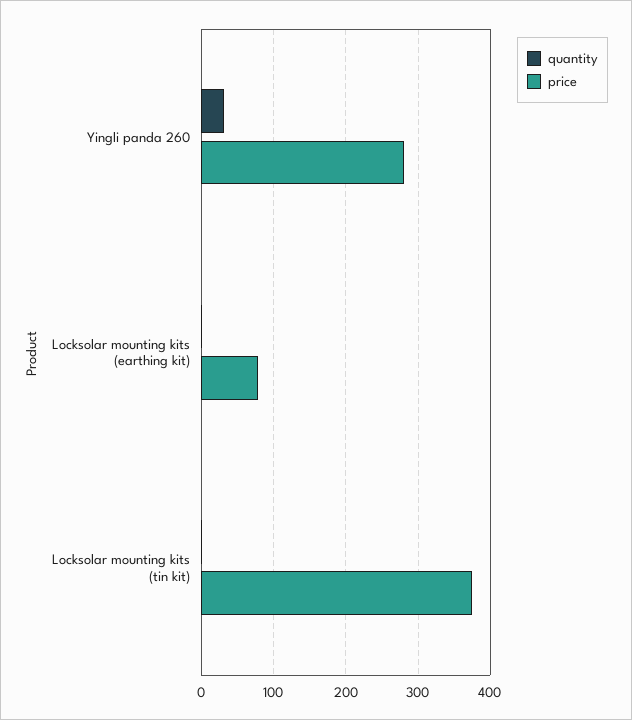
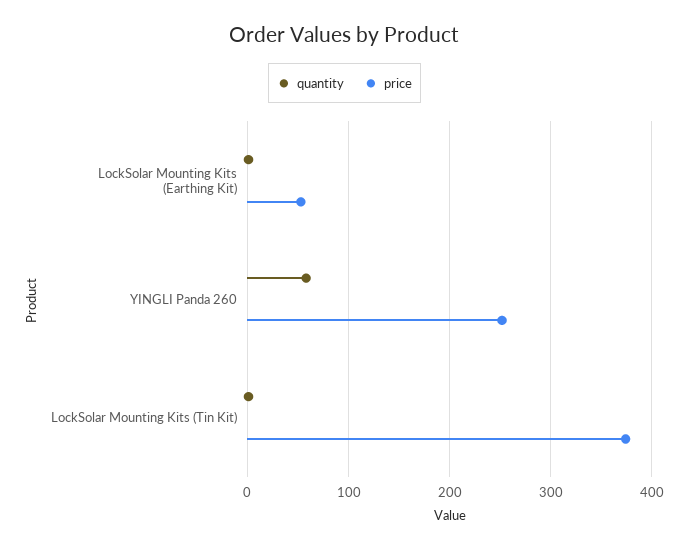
quantity, Yingli panda 260: 30 -> 60
price, Yingli panda 260: 280 -> 250
price, Locksolar mounting kits (earthing kit): 80 -> 50

